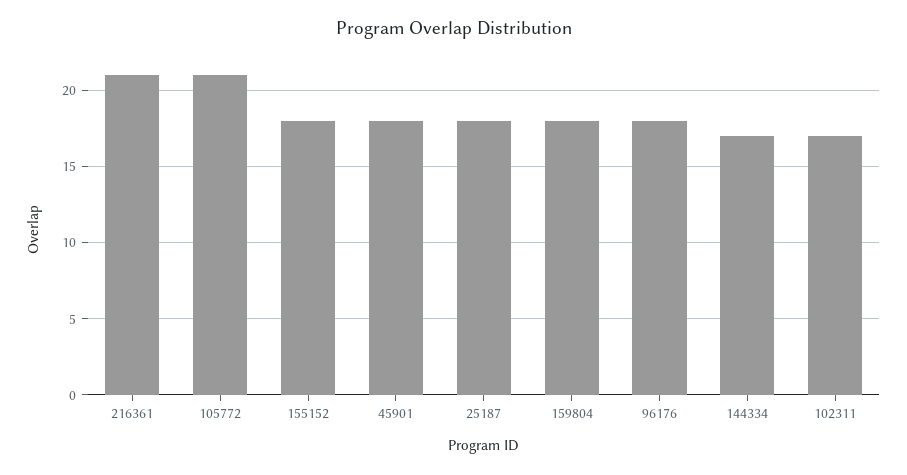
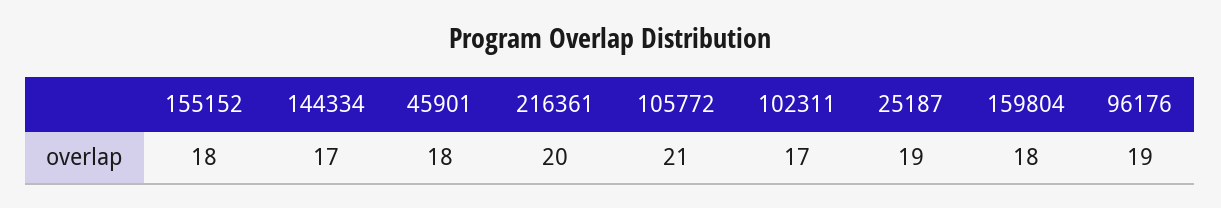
216361: 21 -> 20
25187: 18 -> 19
96176: 18 -> 19

